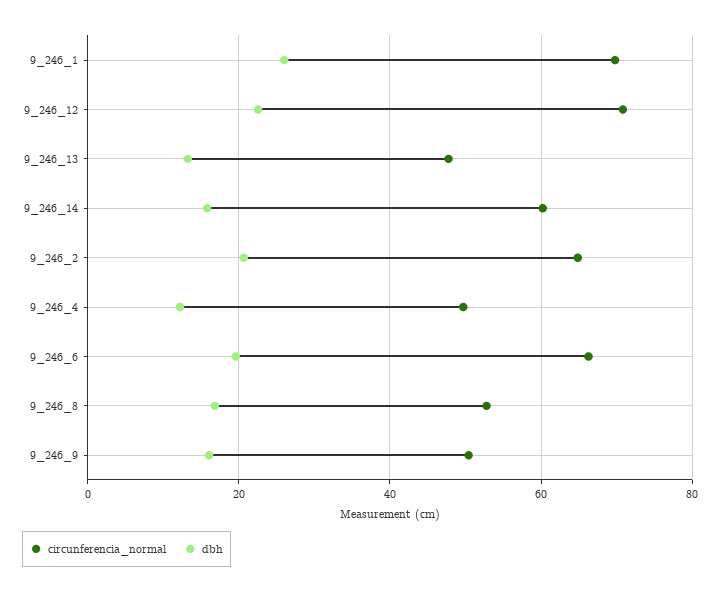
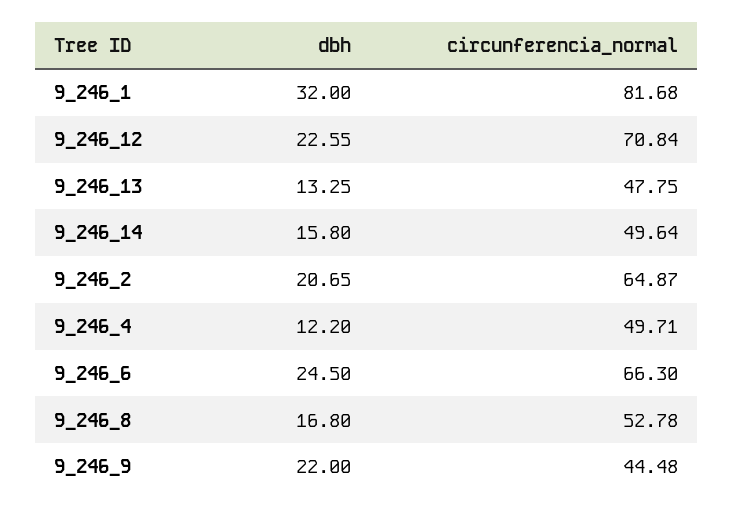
circunferencia_normal, 9_246_1: 70 -> 81.68
dbh, 9_246_1: 26 -> 32
circunferencia_normal, 9_246_14: 60 -> 49.64
dbh, 9_246_6: 20 -> 24.5
circunferencia_normal, 9_246_9: 50 -> 44.48
dbh, 9_246_9: 16 -> 22

